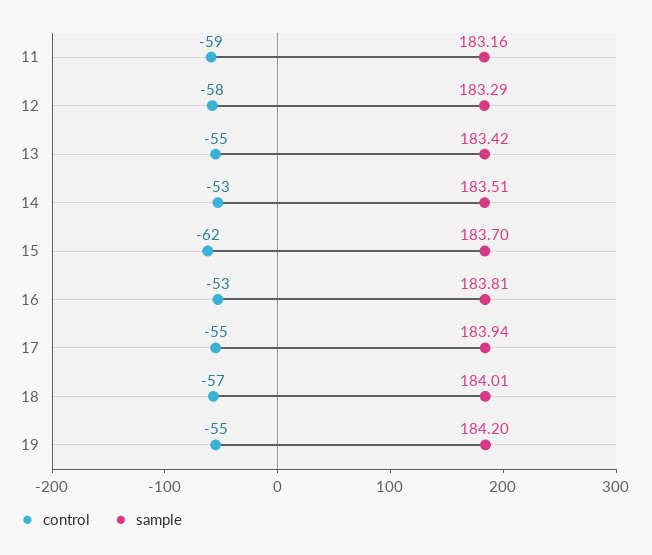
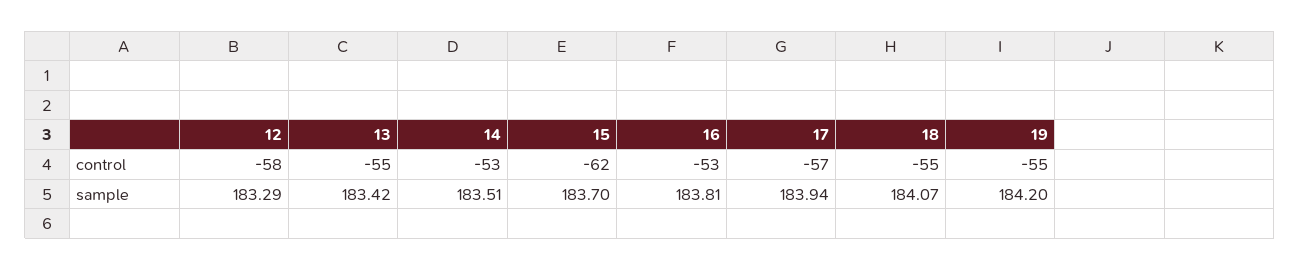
control, 11: -59 -> none
sample, 11: 183.16 -> none
control, 17: -55 -> -57
control, 18: -57 -> -55
sample, 18: 184.01 -> 184.07

